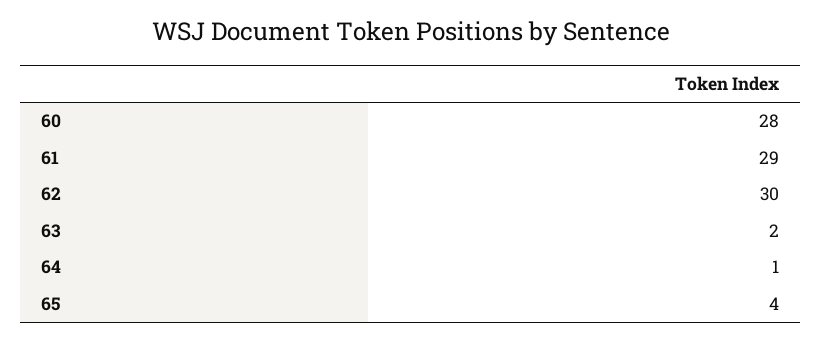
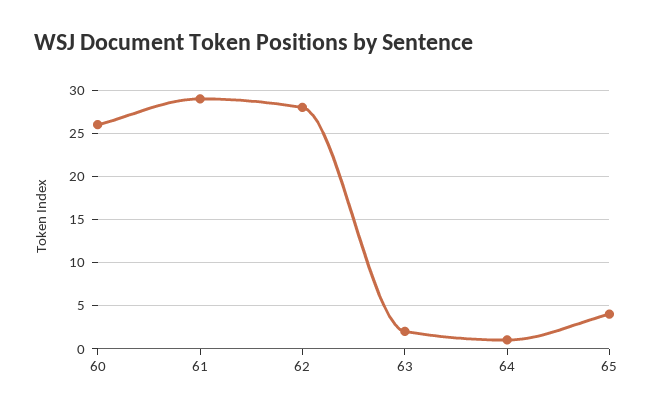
60: 28 -> 26
62: 30 -> 28

